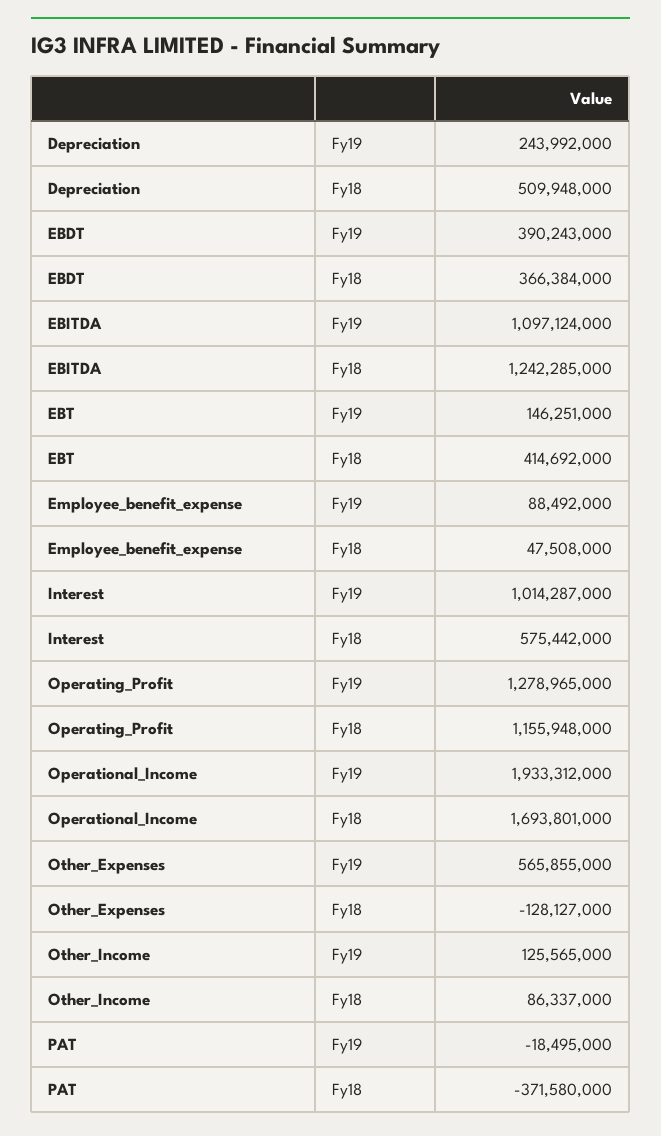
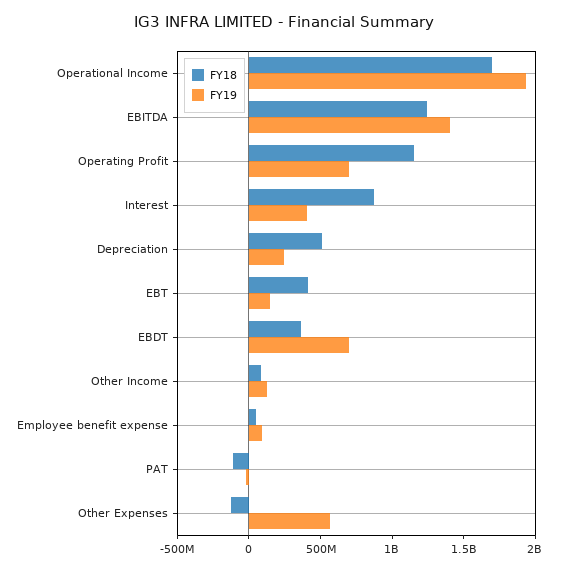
Fy19, EBDT: 390243000 -> 700000000
Fy19, EBITDA: 1097124000 -> 1400000000
Fy19, Interest: 1014287000 -> 400000000
Fy18, Interest: 575442000 -> 900000000
Fy19, Operating_Profit: 1278965000 -> 700000000
Fy18, PAT: -371580000 -> -100000000

